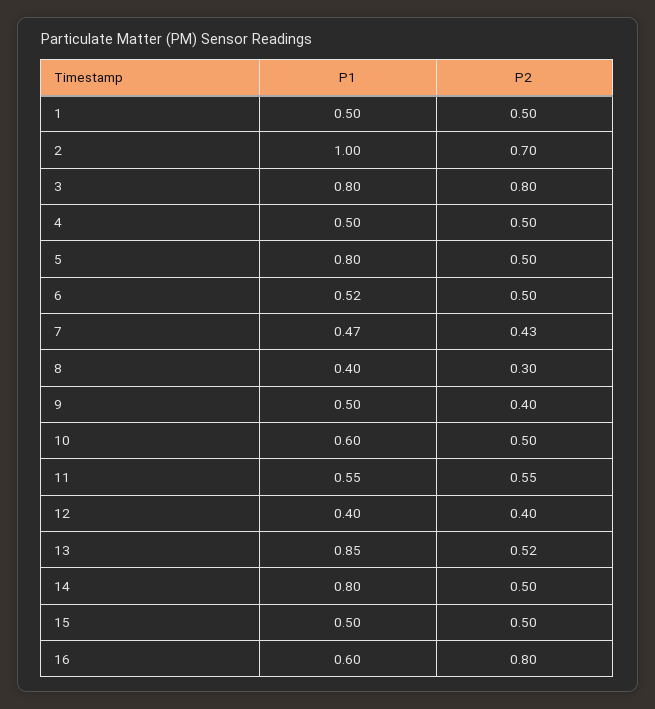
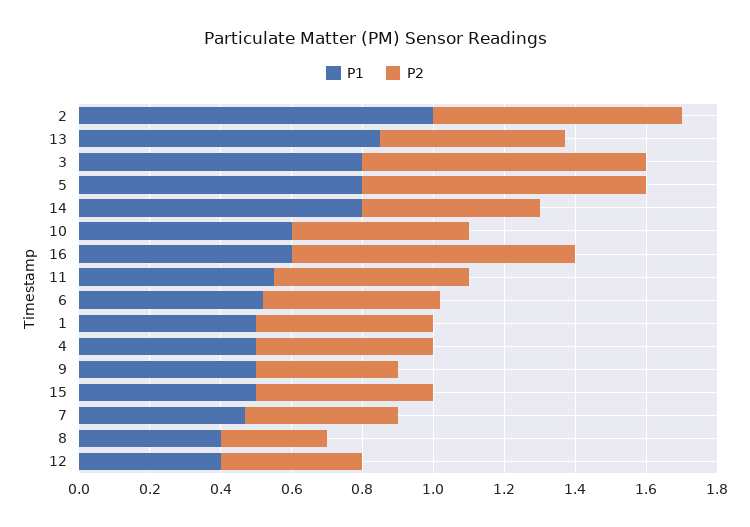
P2, 5: 0.5 -> 0.8

